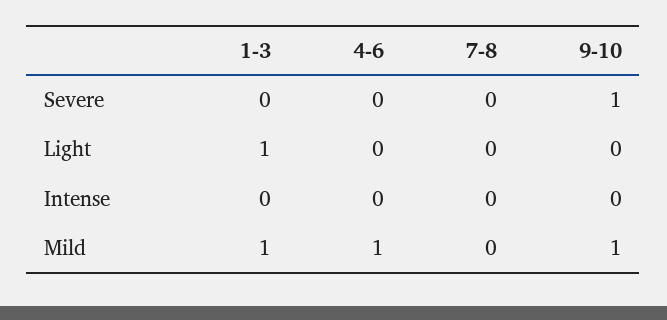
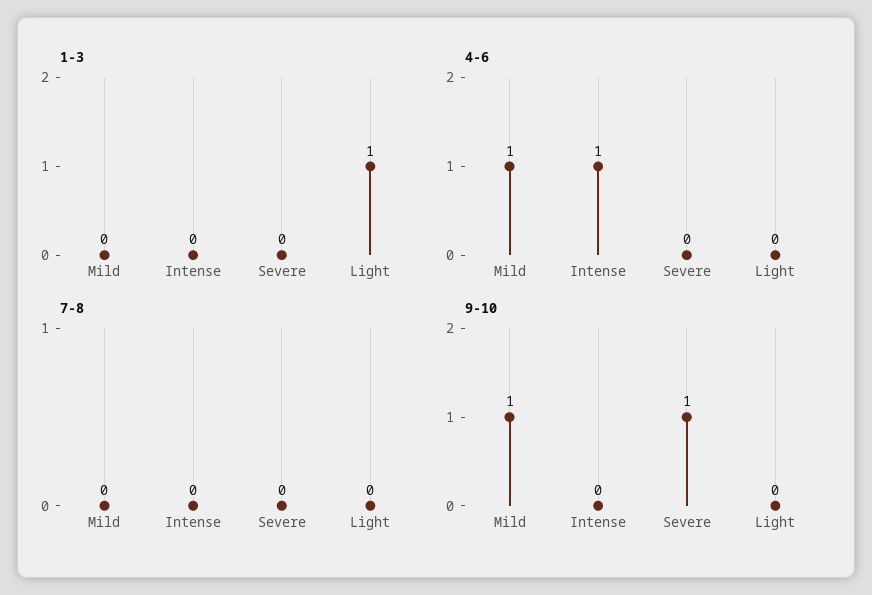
4-6, Intense: 0 -> 1
1-3, Mild: 1 -> 0

